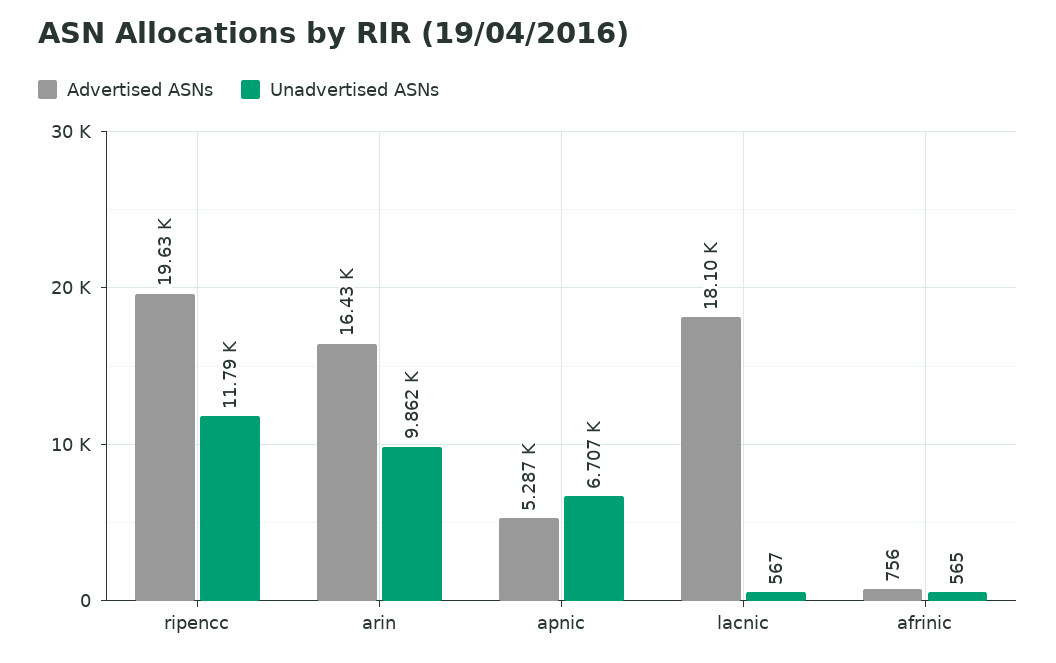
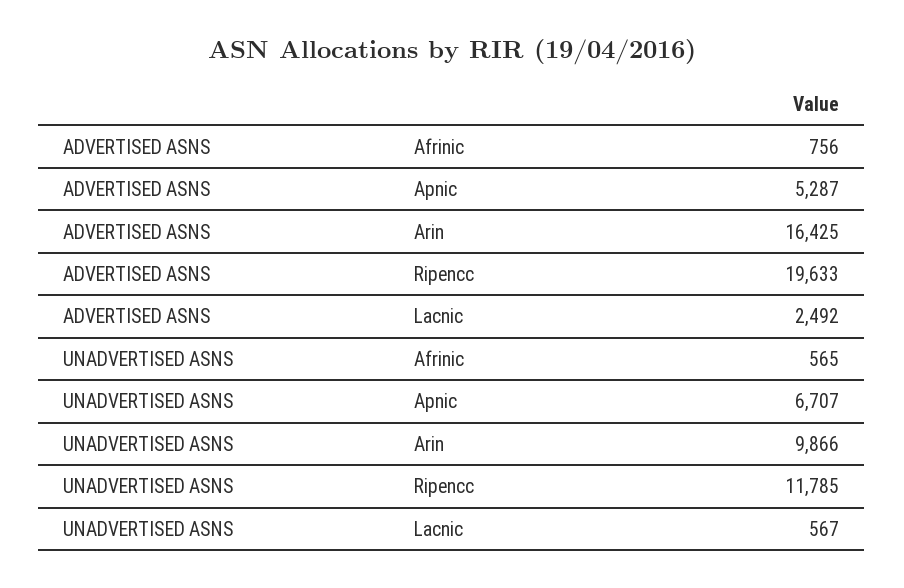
Unadvertised ASNs, arin: 9862 -> 9866
Advertised ASNs, lacnic: 18100 -> 2492

